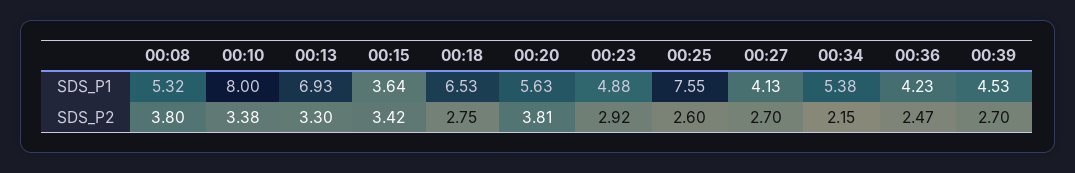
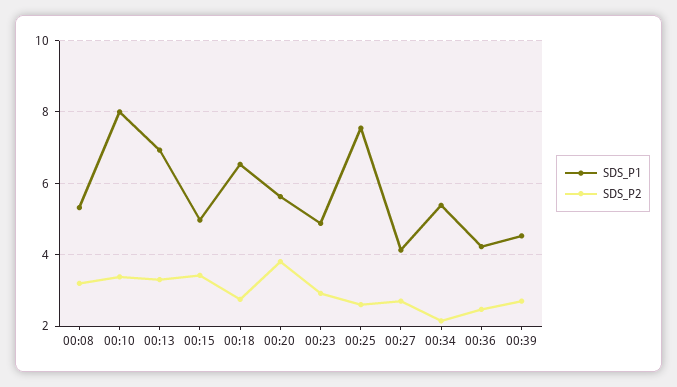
SDS_P1, 00:15: 3.64 -> 5
SDS_P2, 00:08: 3.8 -> 3.2

